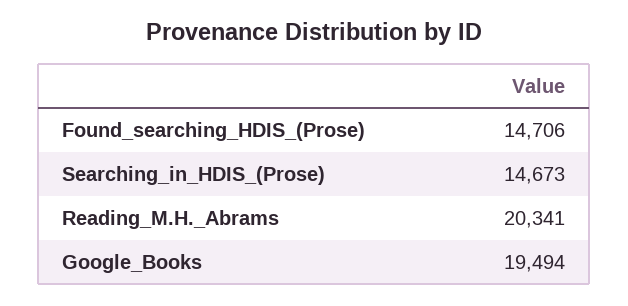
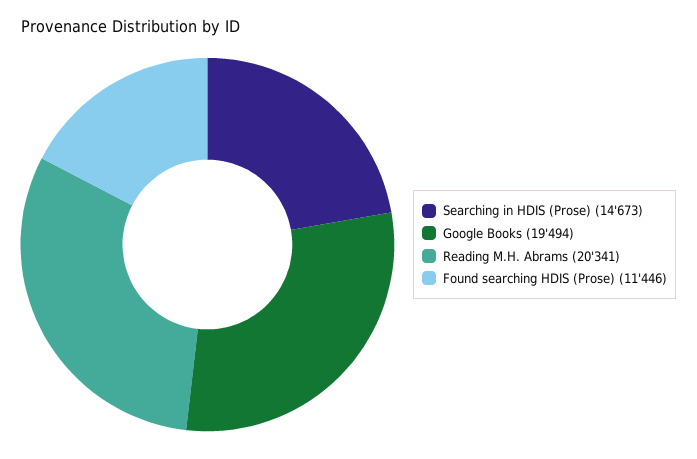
Found_searching_HDIS_(Prose): 14706 -> 11446

